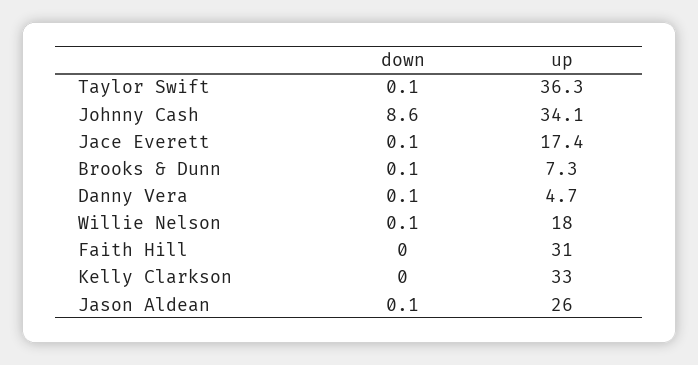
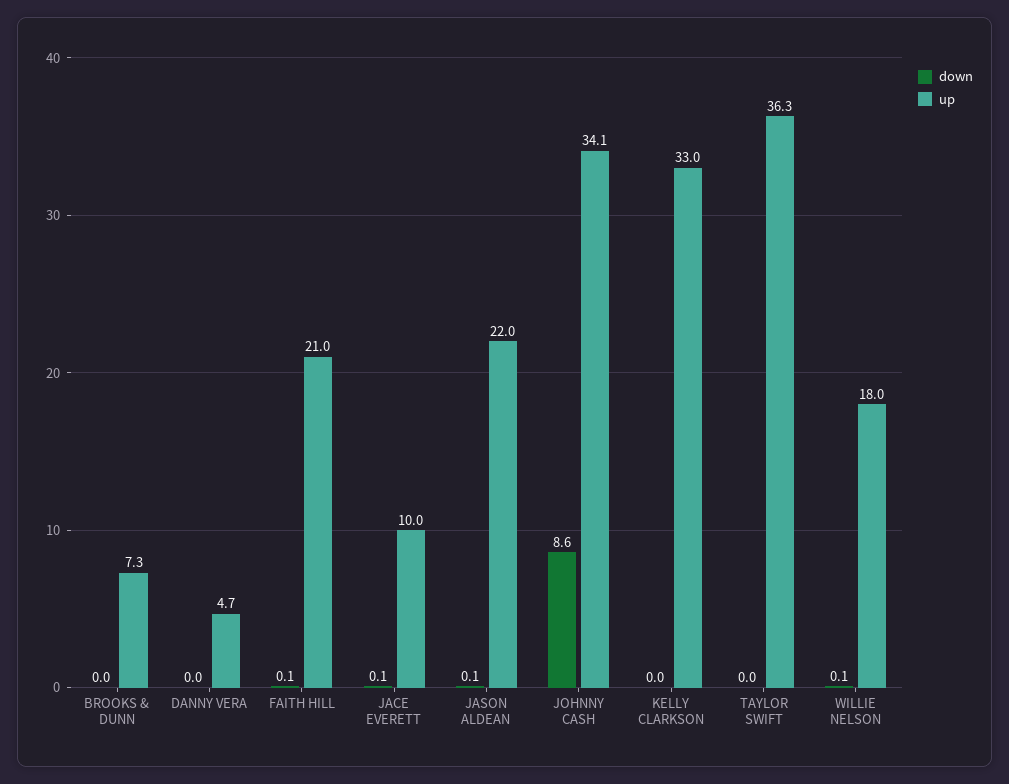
down, Taylor Swift: 0.1 -> 0
up, Jace Everett: 17.4 -> 10
down, Brooks & Dunn: 0.1 -> 0
down, Danny Vera: 0.1 -> 0
down, Faith Hill: 0 -> 0.1
up, Faith Hill: 31 -> 21
up, Jason Aldean: 26 -> 22

